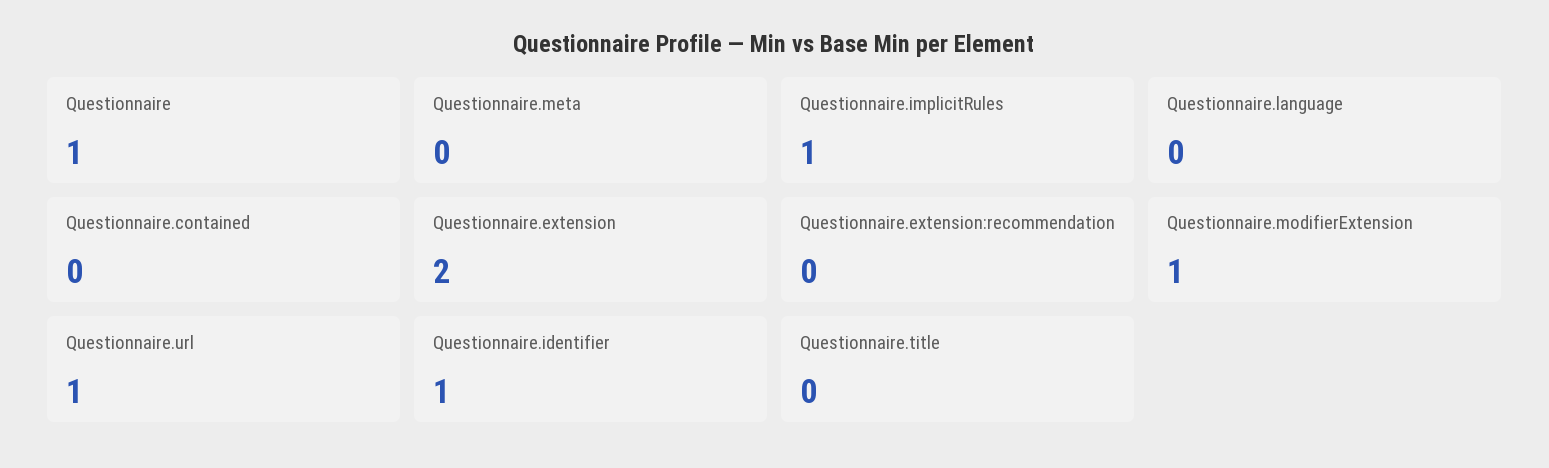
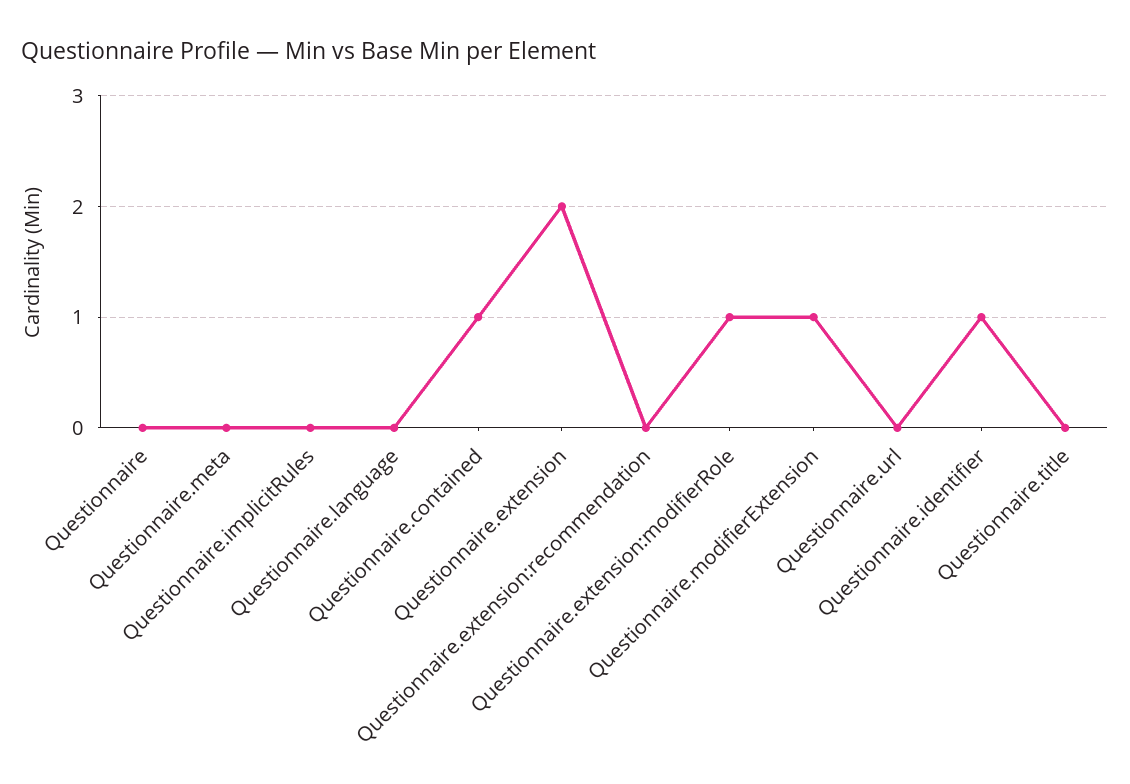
Questionnaire: 1 -> 0
Questionnaire.implicitRules: 1 -> 0
Questionnaire.contained: 0 -> 1
Questionnaire.url: 1 -> 0
Questionnaire.extension:modifierRole: none -> 1

